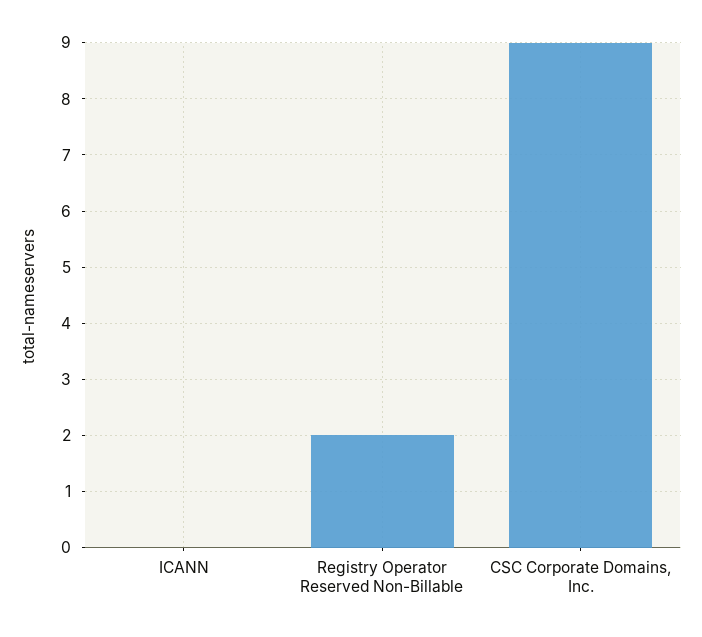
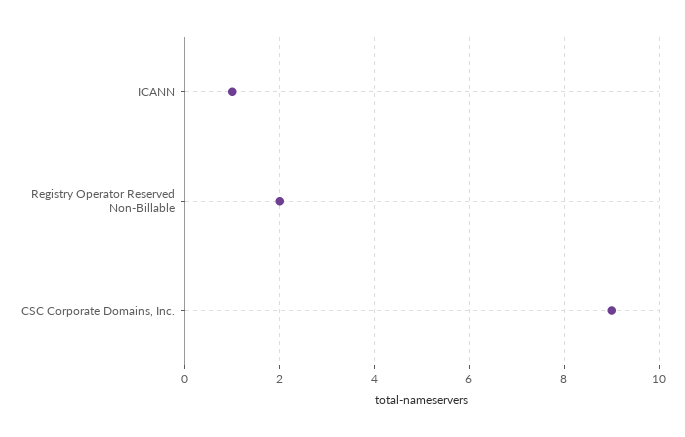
ICANN: 0 -> 1

